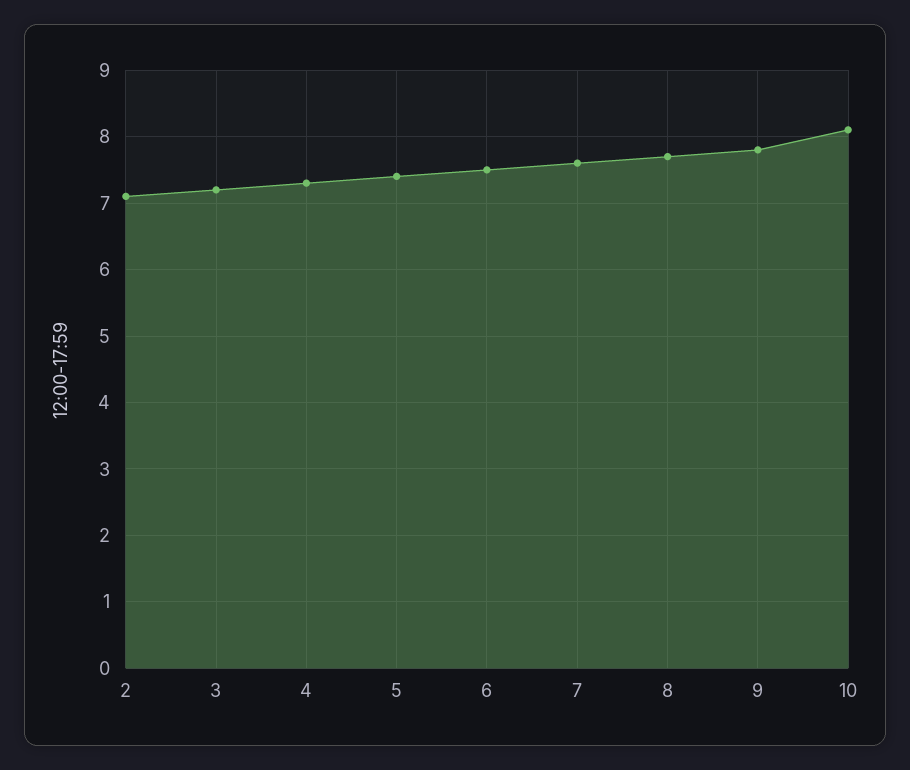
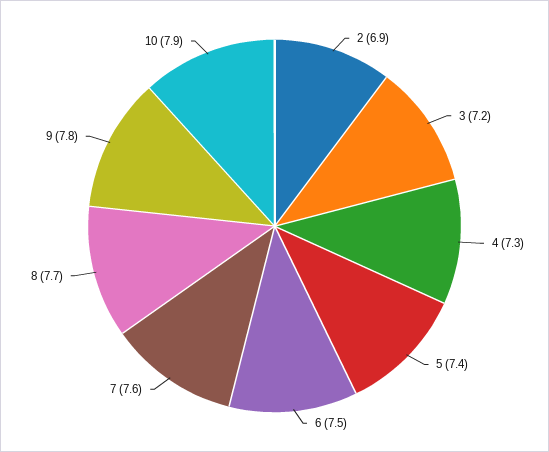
2: 7.1 -> 6.9
10: 8.1 -> 7.9

